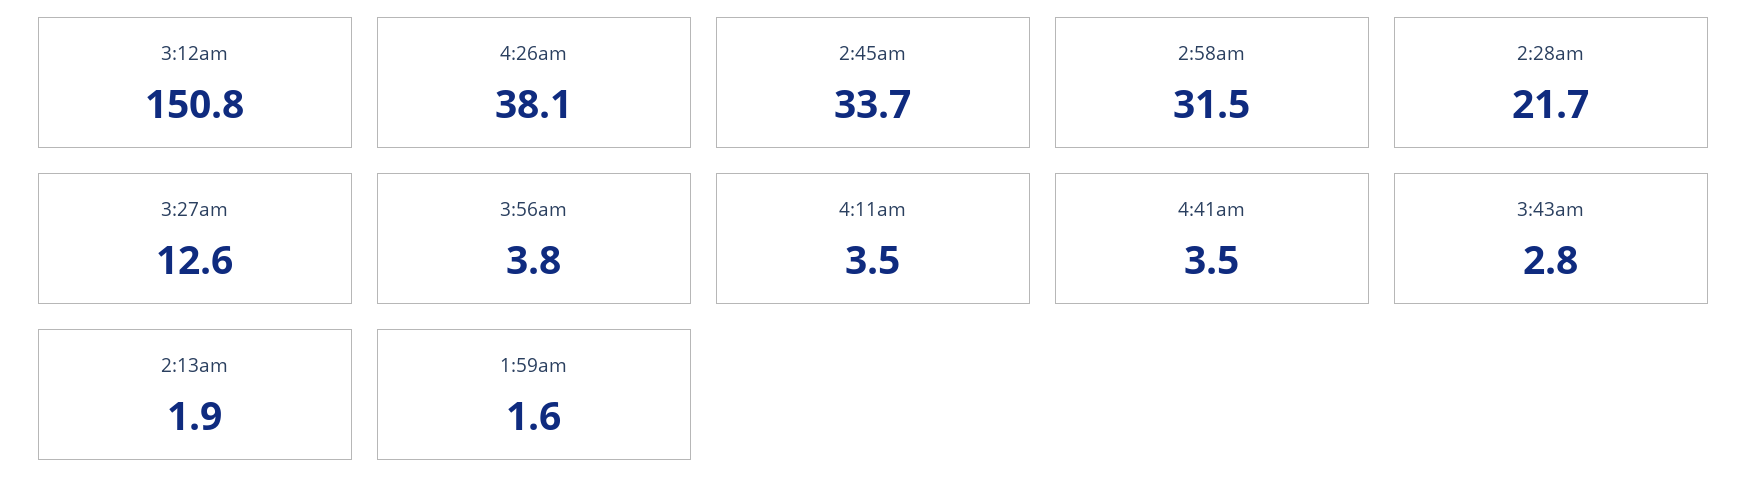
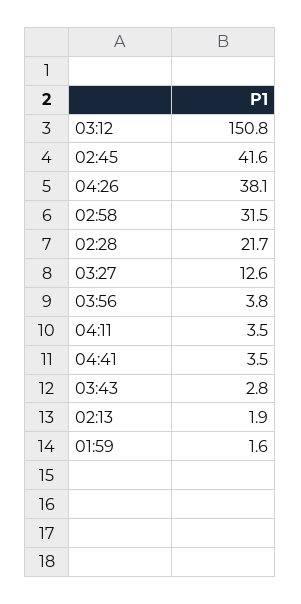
2:45am: 33.7 -> 41.6

